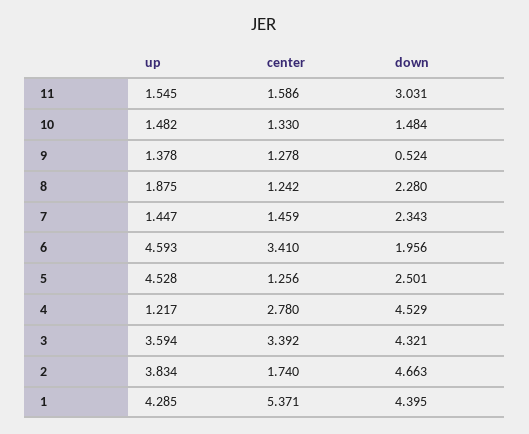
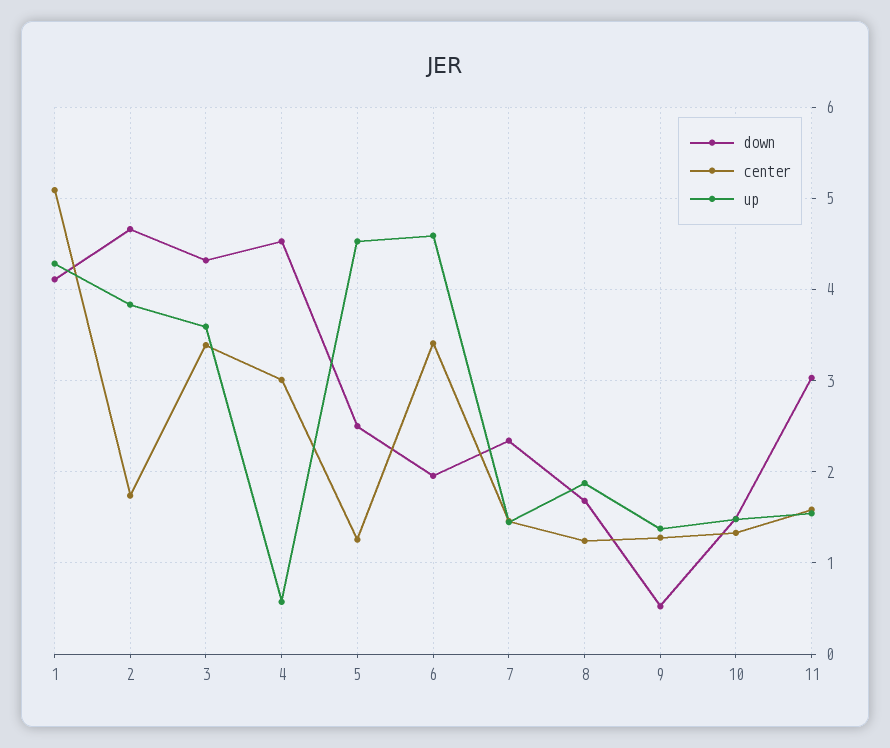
down, 8: 2.28 -> 1.7
up, 4: 1.217 -> 0.6
center, 4: 2.78 -> 3
center, 1: 5.371 -> 5.1
down, 1: 4.395 -> 4.1

